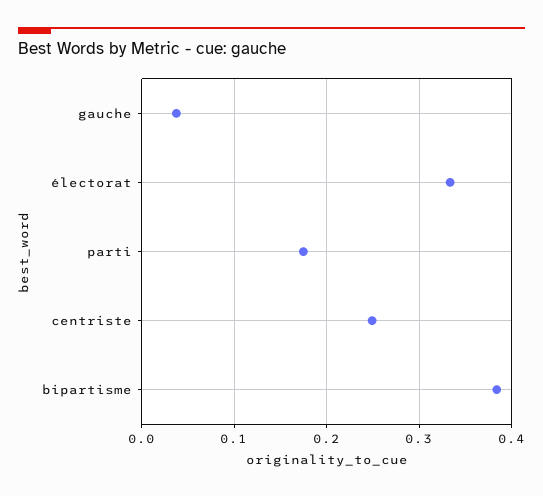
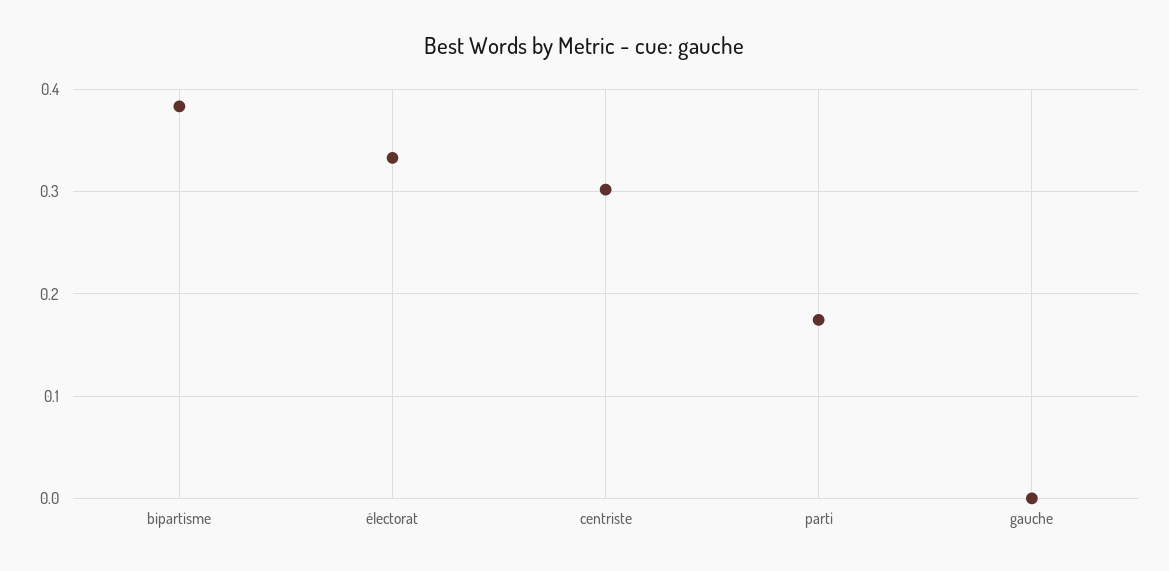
gauche: 0.04 -> 0
centriste: 0.25 -> 0.3

